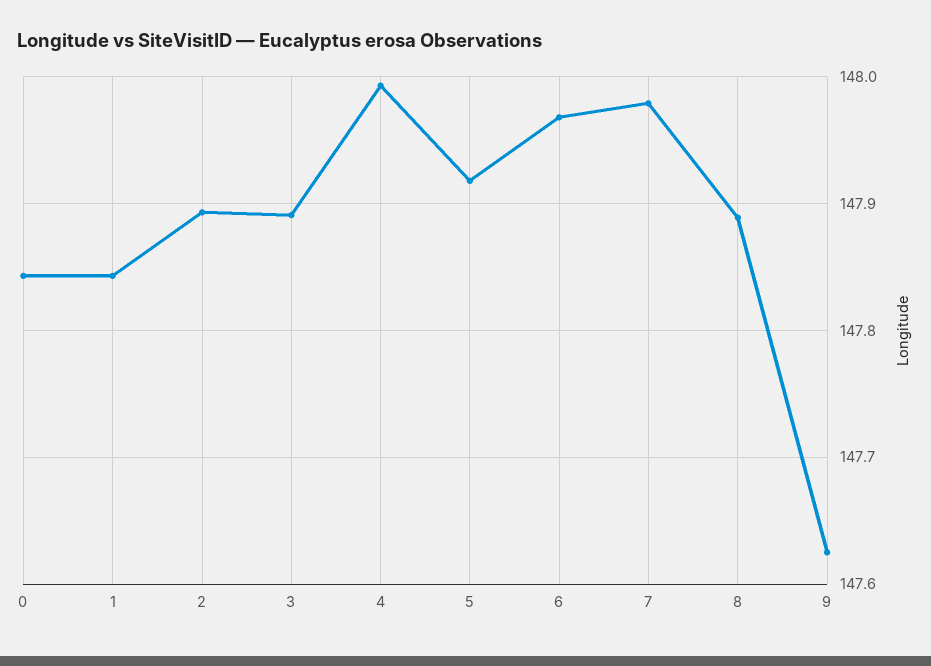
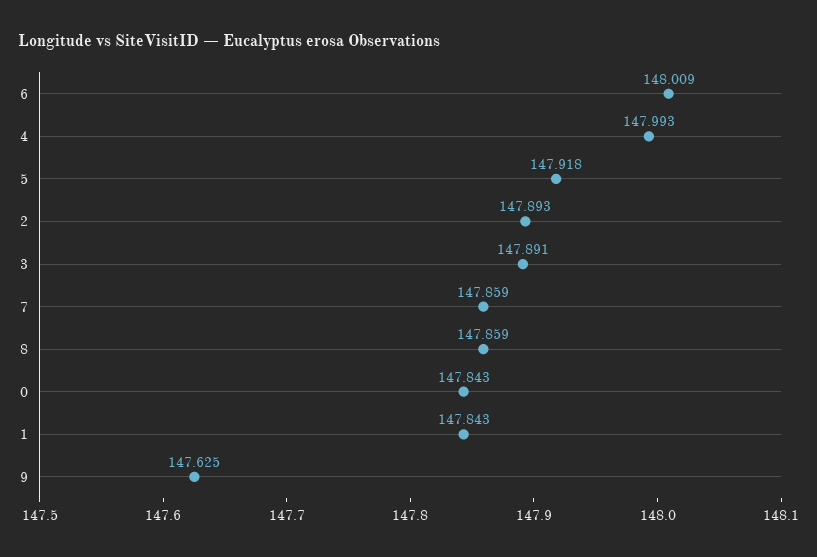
6: 147.97 -> 148.009
7: 147.98 -> 147.859
8: 147.89 -> 147.859

